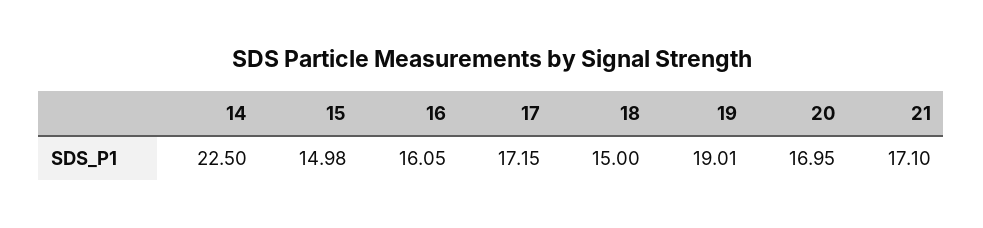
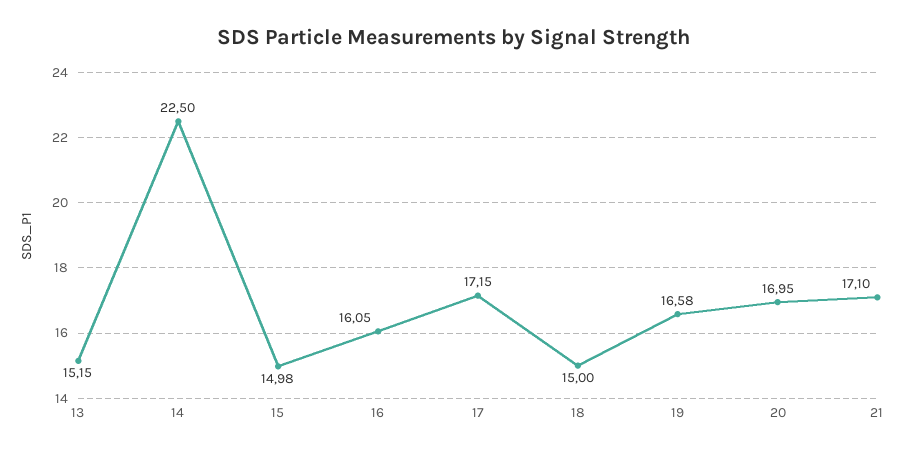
19: 19.01 -> 16.58
13: none -> 15.15

